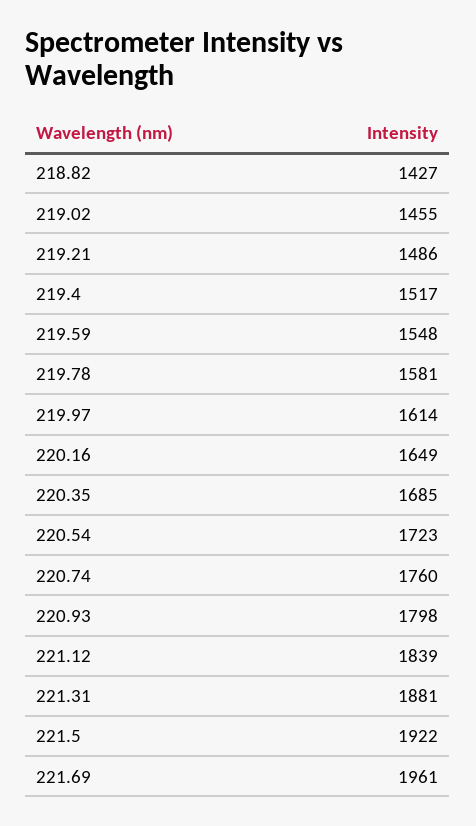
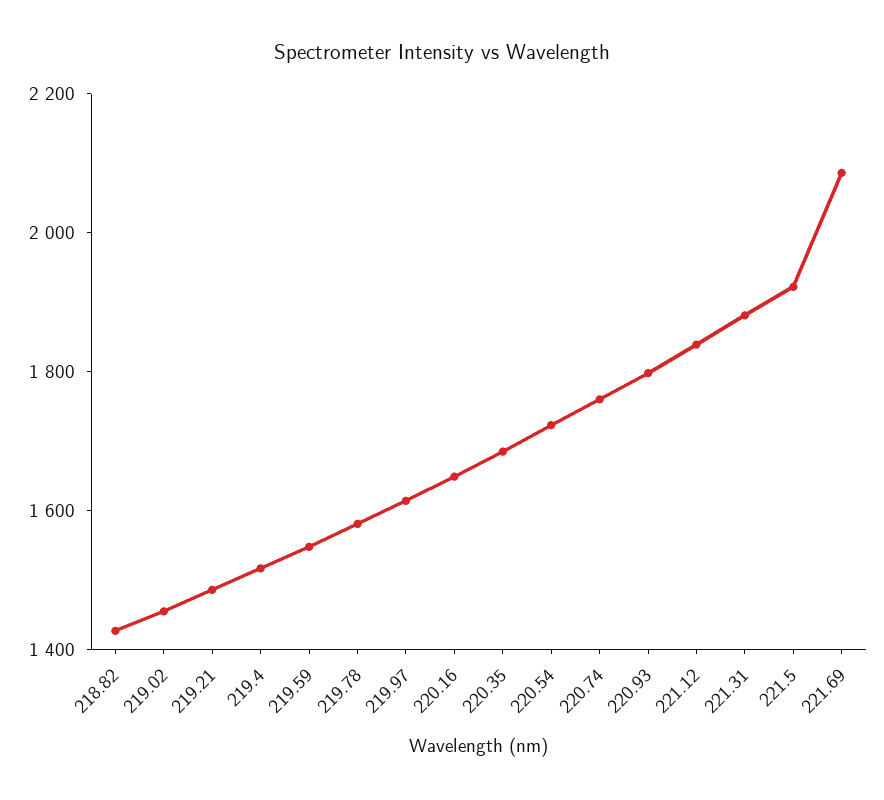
221.69: 1961 -> 2100

